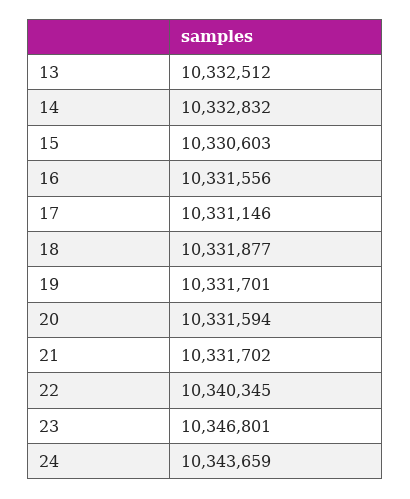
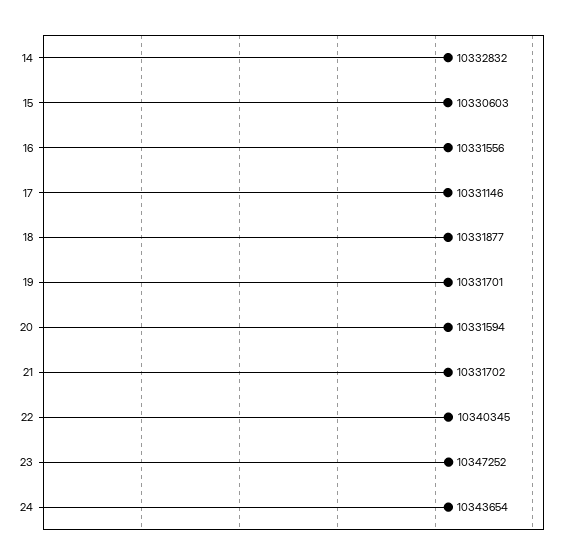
13: 10332512 -> none
23: 10346801 -> 10347252
24: 10343659 -> 10343654

